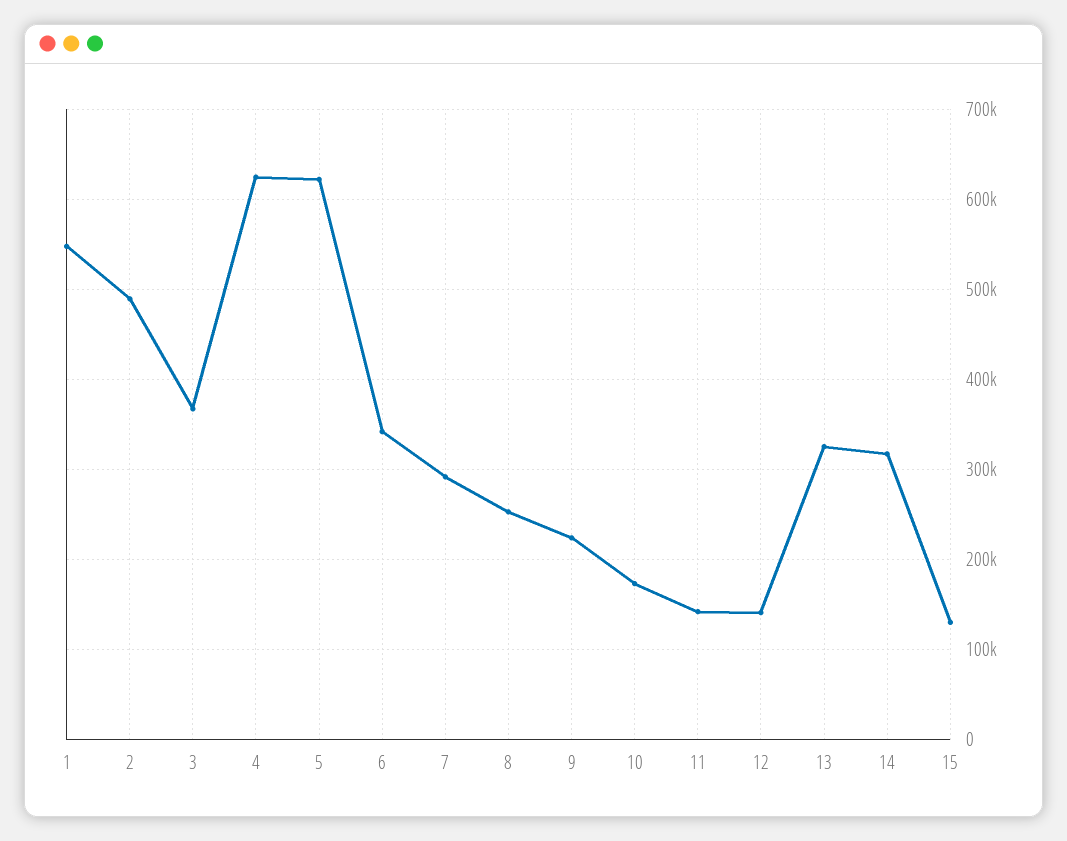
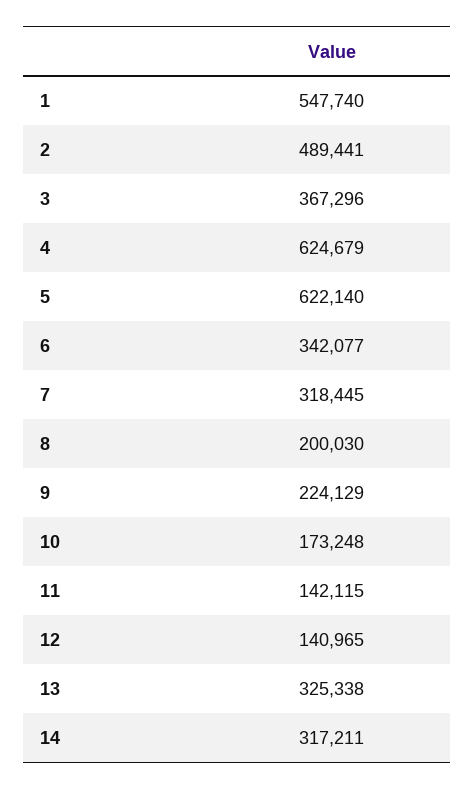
7: 290000 -> 318445
8: 250000 -> 200030
15: 130000 -> none

